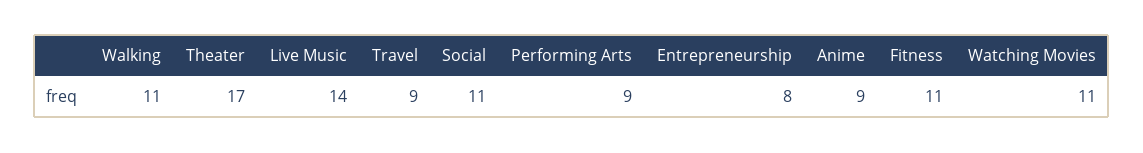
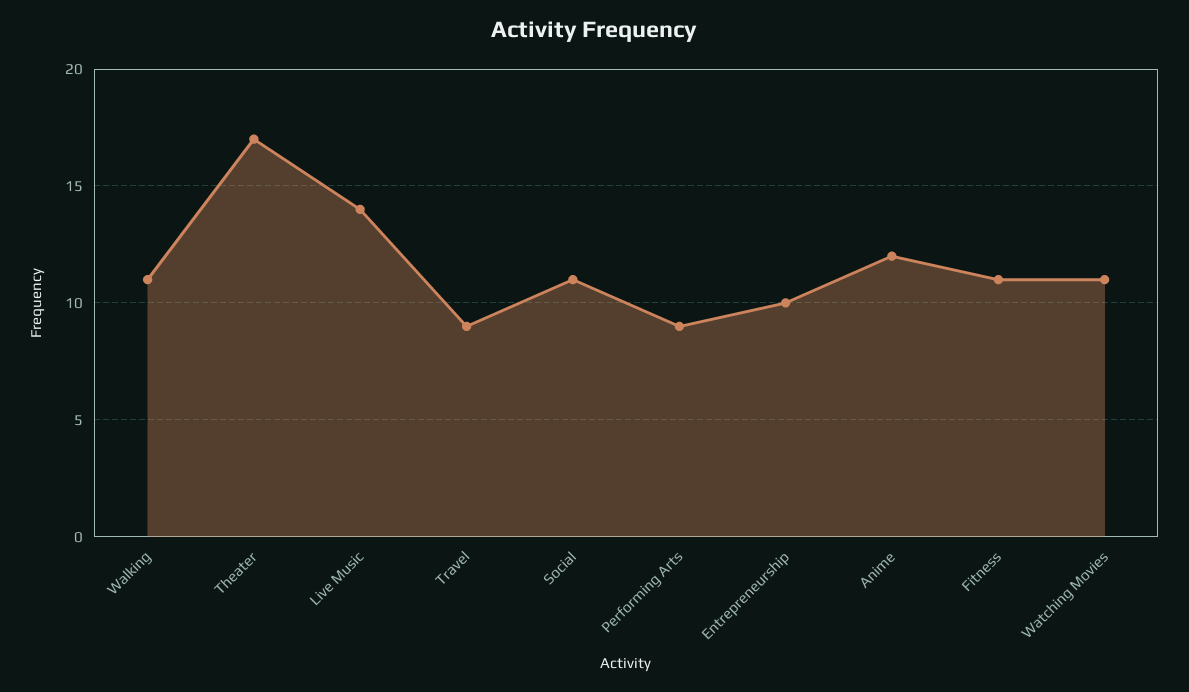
Entrepreneurship: 8 -> 10
Anime: 9 -> 12

